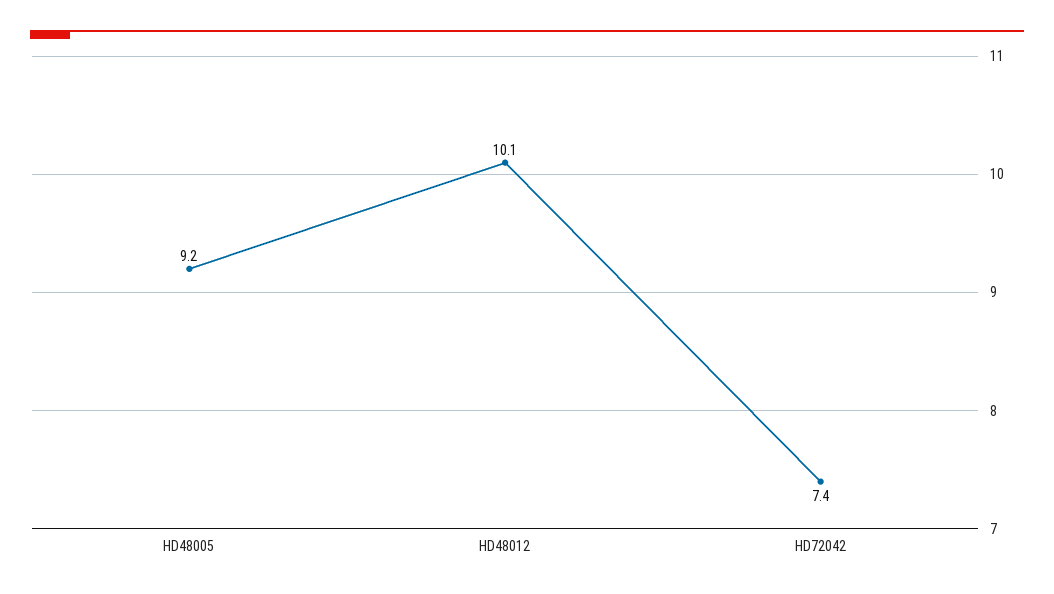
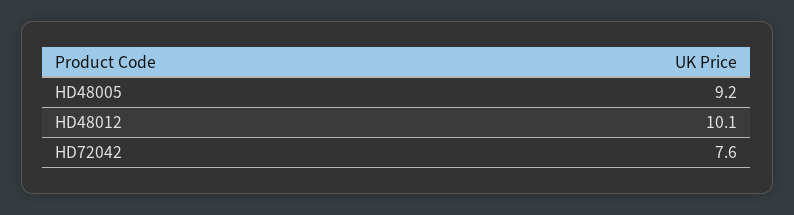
HD72042: 7.4 -> 7.6

